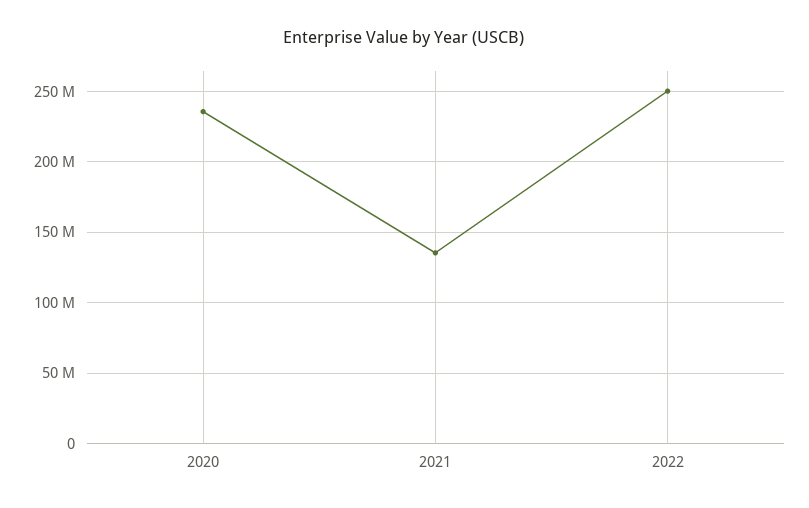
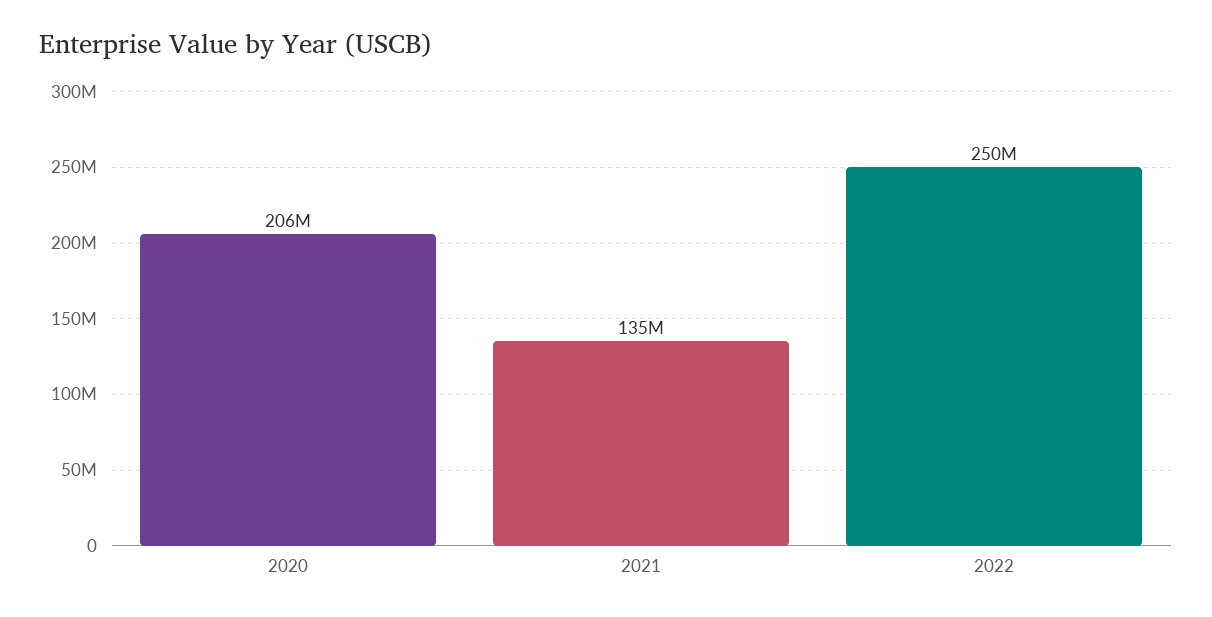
2020: 235000000 -> 206000000

